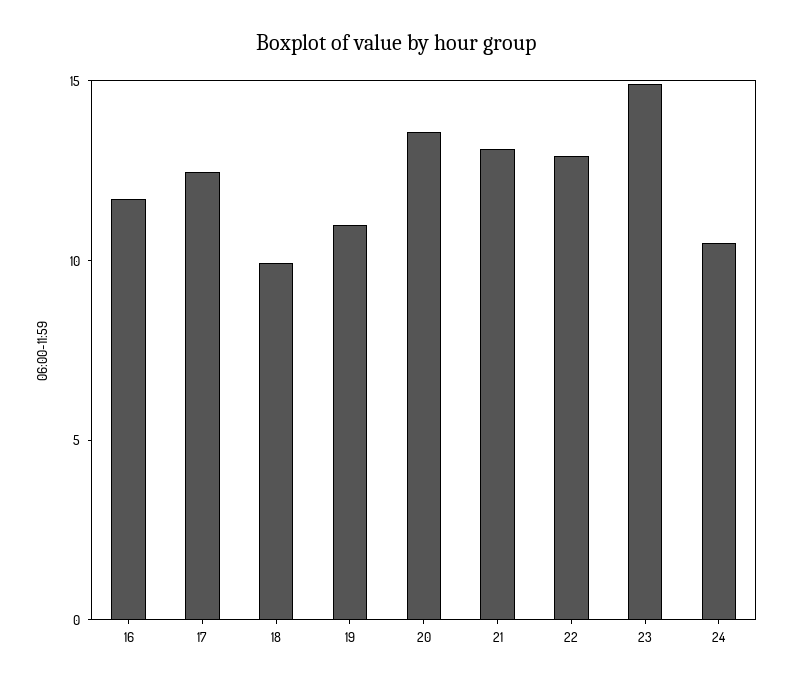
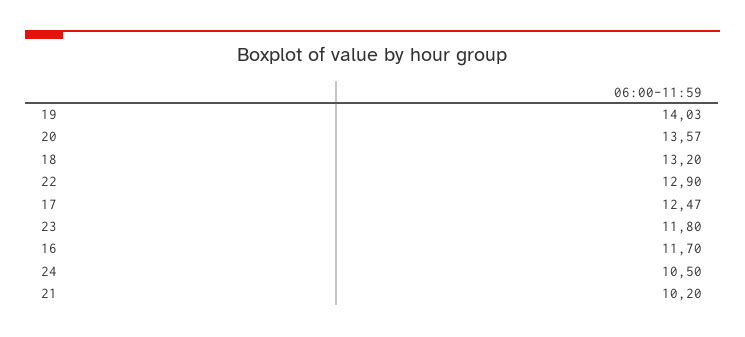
18: 10 -> 13.2
19: 11 -> 14.03
21: 13 -> 10.2
23: 15 -> 11.8

